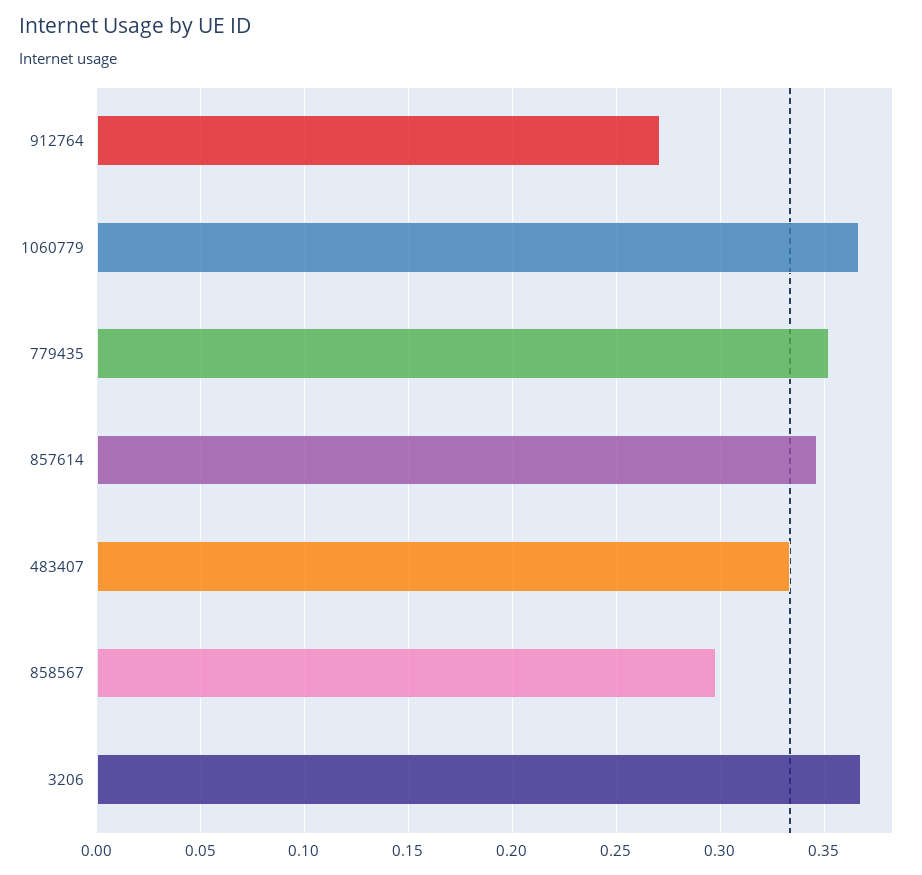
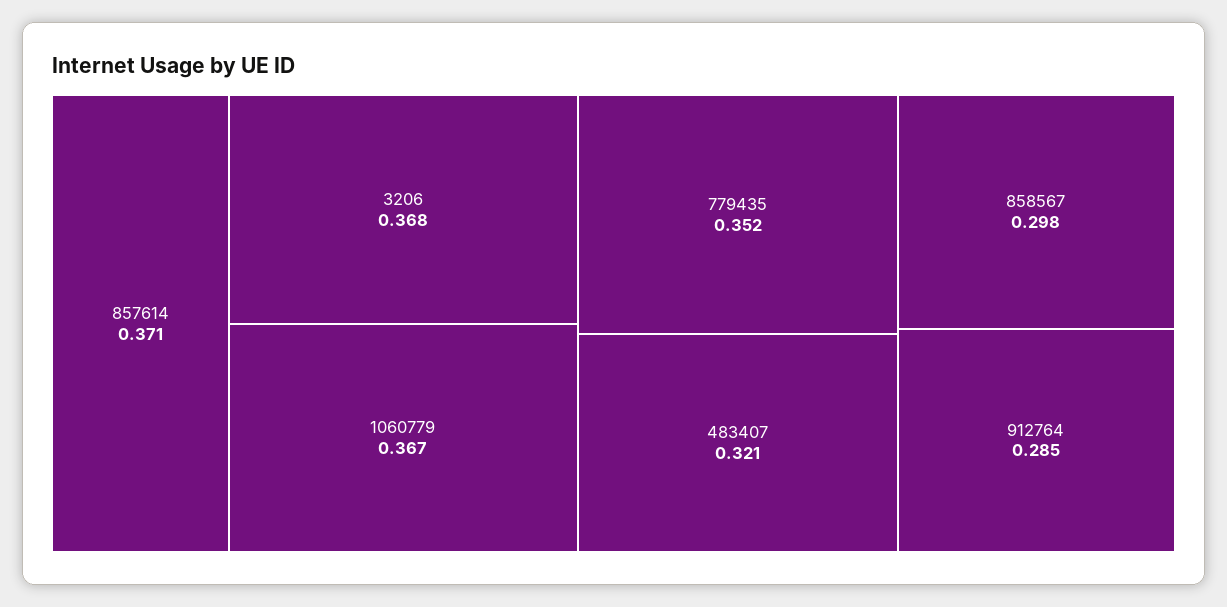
912764: 0.27 -> 0.285
857614: 0.345 -> 0.371
483407: 0.335 -> 0.321

